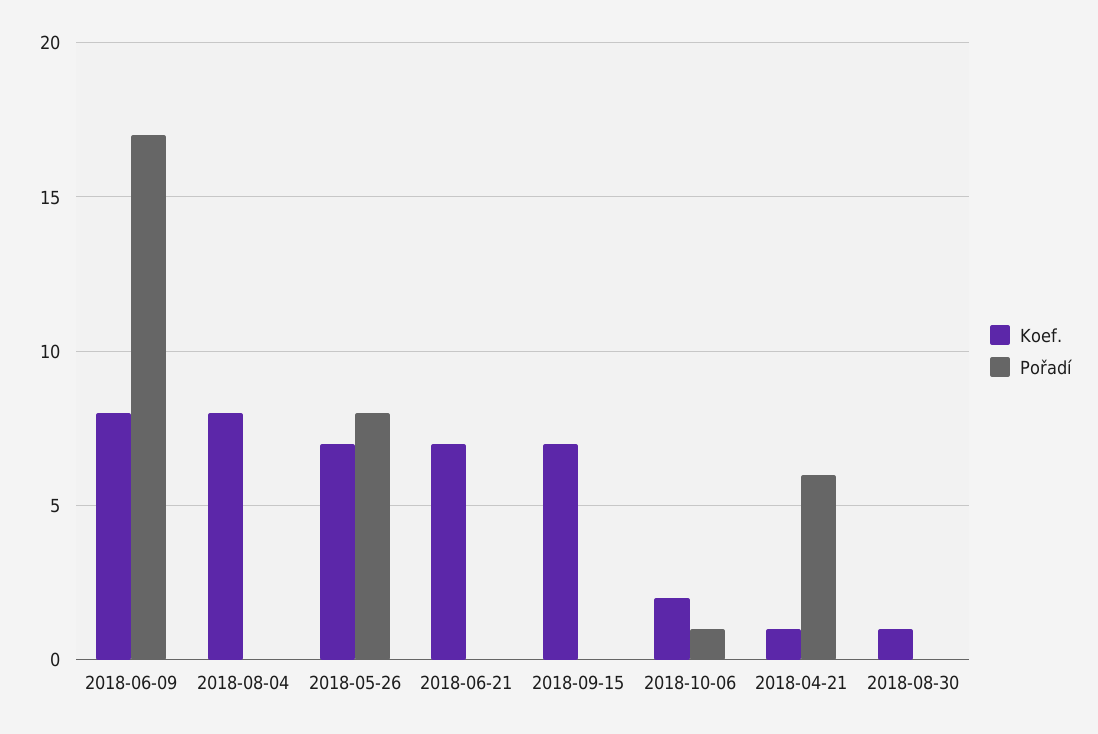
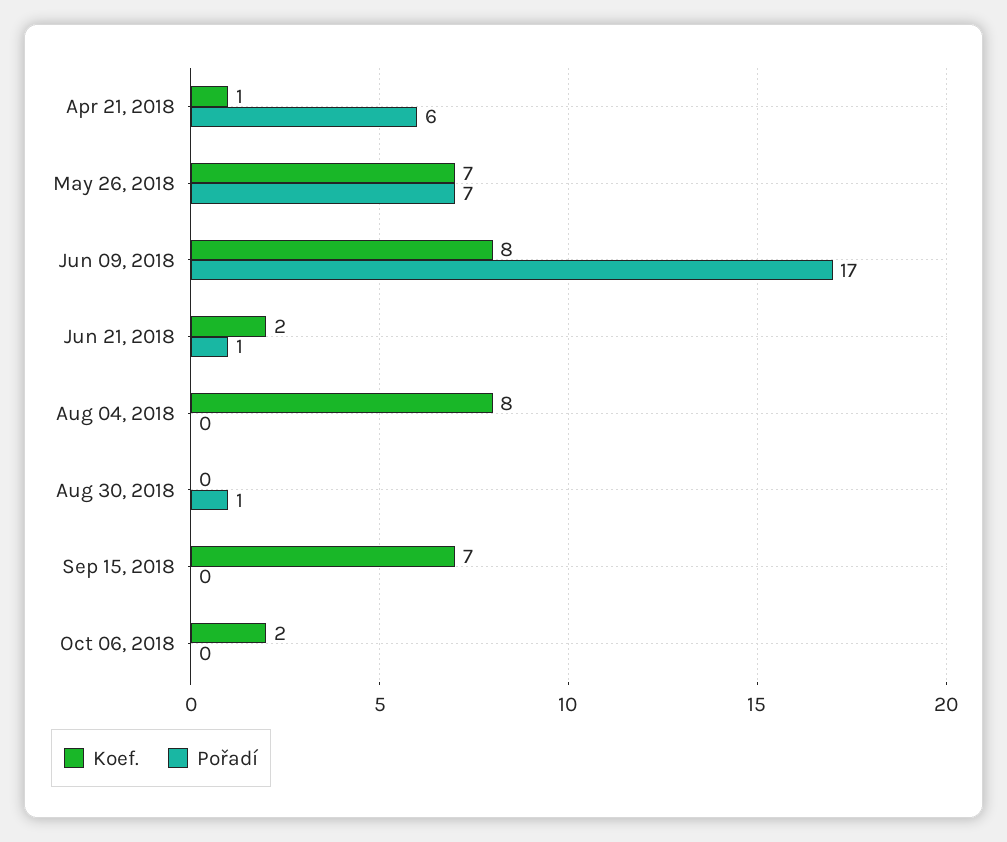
Pořadí, 2018-05-26: 8 -> 7
Koef., 2018-06-21: 7 -> 2
Pořadí, 2018-06-21: 0 -> 1
Pořadí, 2018-10-06: 1 -> 0
Koef., 2018-08-30: 1 -> 0
Pořadí, 2018-08-30: 0 -> 1

